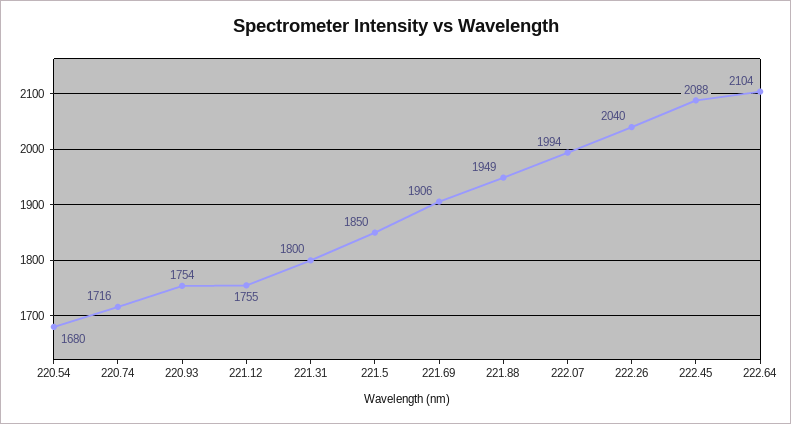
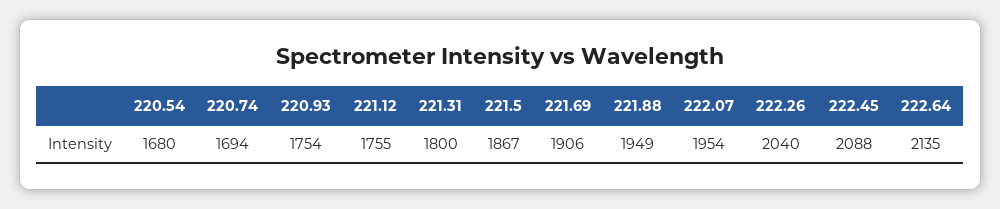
220.74: 1716 -> 1694
221.5: 1850 -> 1867
222.07: 1994 -> 1954
222.64: 2104 -> 2135

